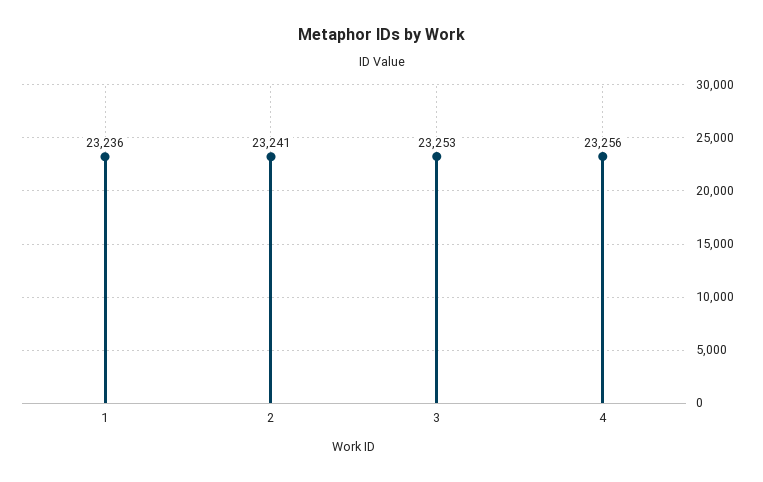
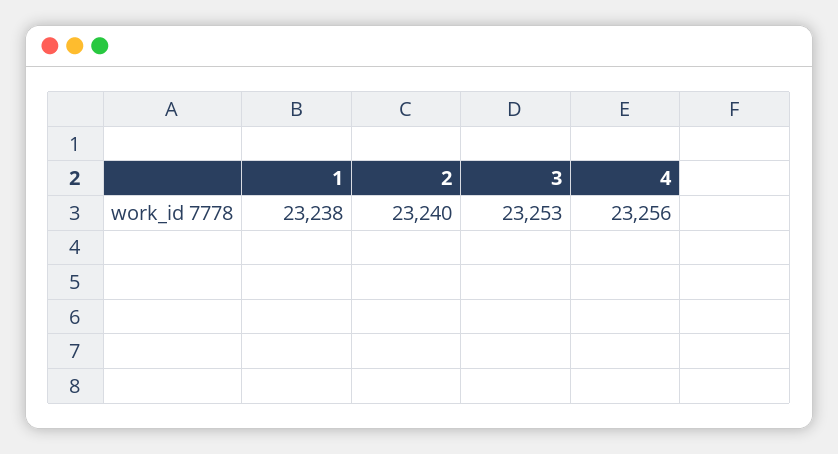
1: 23236 -> 23238
2: 23241 -> 23240

